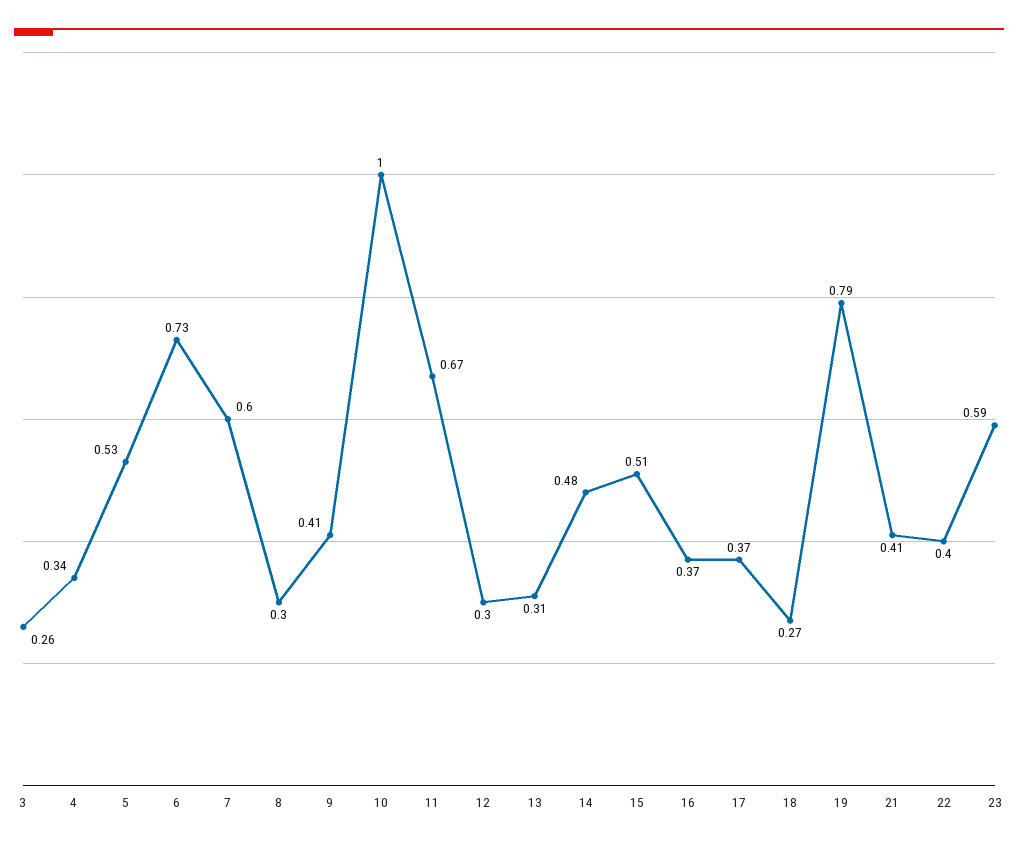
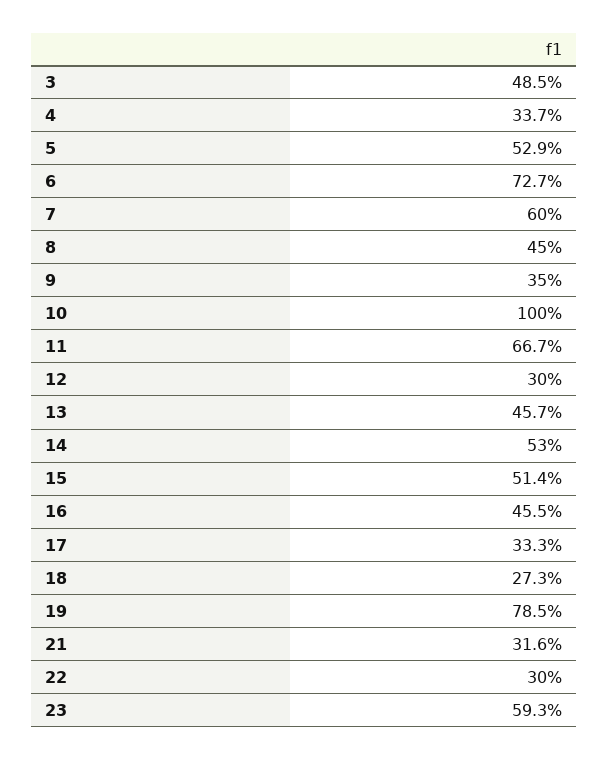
3: 0.26 -> 0.485
8: 0.3 -> 0.45
9: 0.41 -> 0.35
13: 0.31 -> 0.457
14: 0.48 -> 0.53
16: 0.37 -> 0.455
17: 0.37 -> 0.333
21: 0.41 -> 0.316
22: 0.4 -> 0.3

